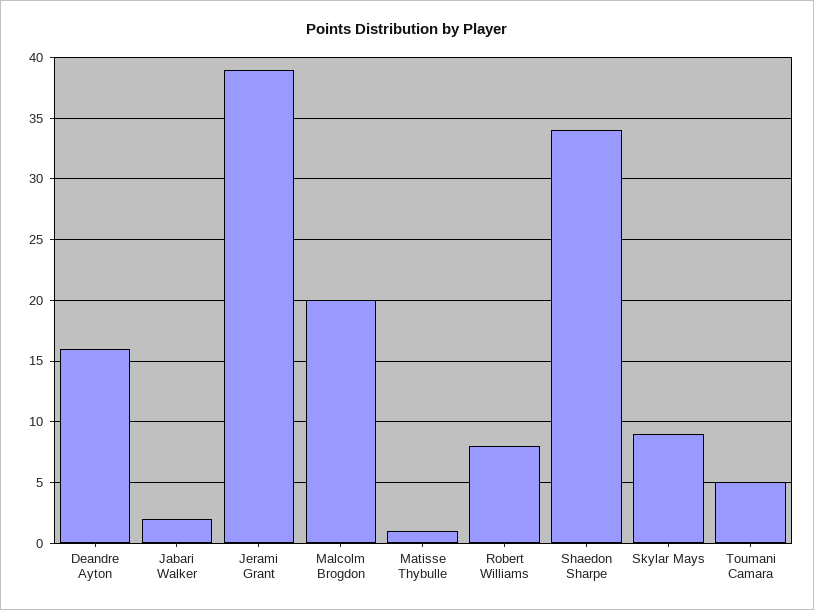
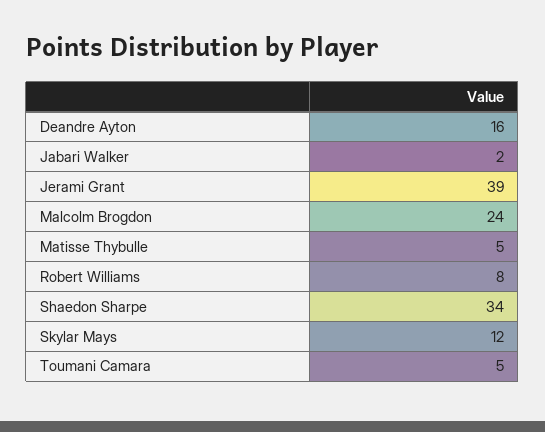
Malcolm Brogdon: 20 -> 24
Matisse Thybulle: 1 -> 5
Skylar Mays: 9 -> 12

